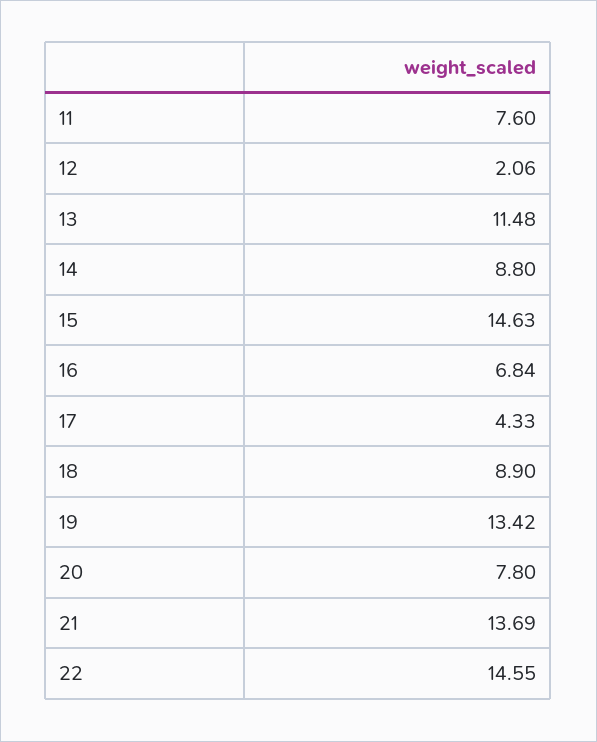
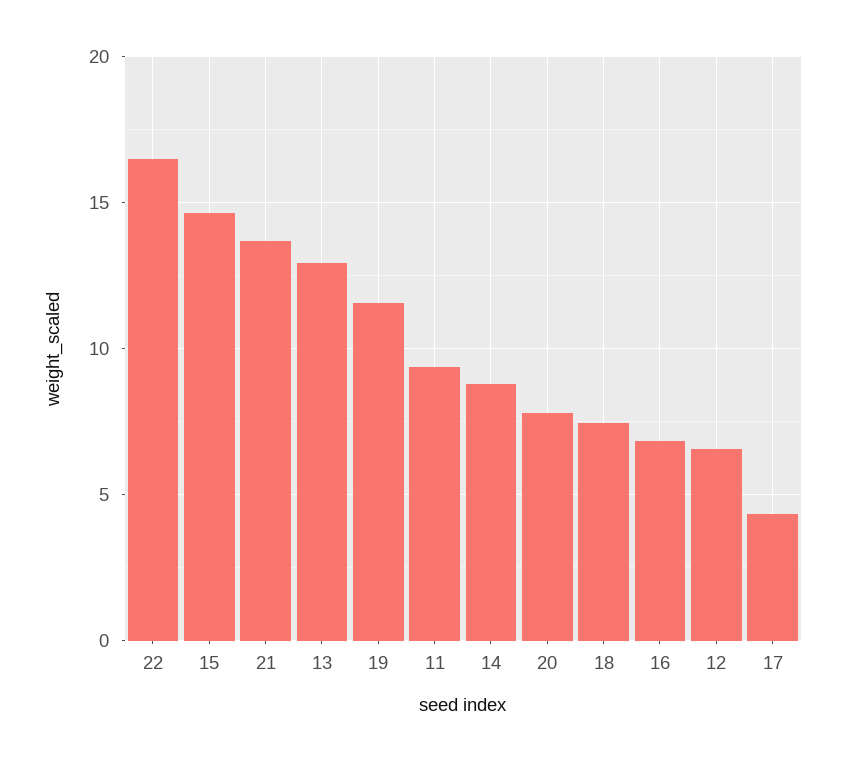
11: 7.6 -> 9.5
12: 2.06 -> 6.5
13: 11.48 -> 13
18: 8.9 -> 7.5
19: 13.42 -> 11.5
22: 14.55 -> 16.5

